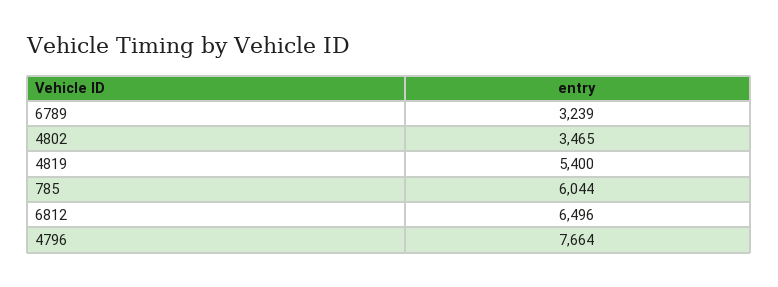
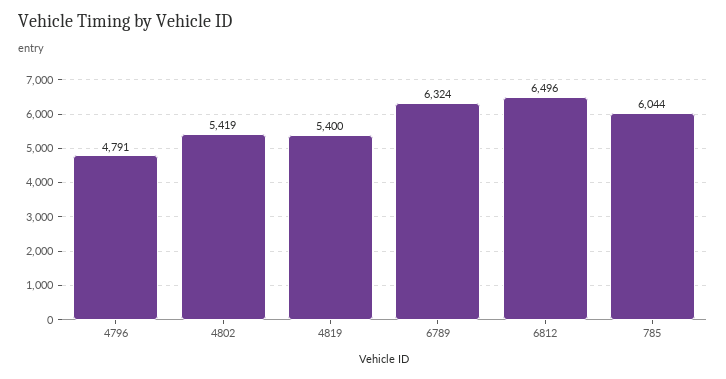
6789: 3239 -> 6324
4802: 3465 -> 5419
4796: 7664 -> 4791

